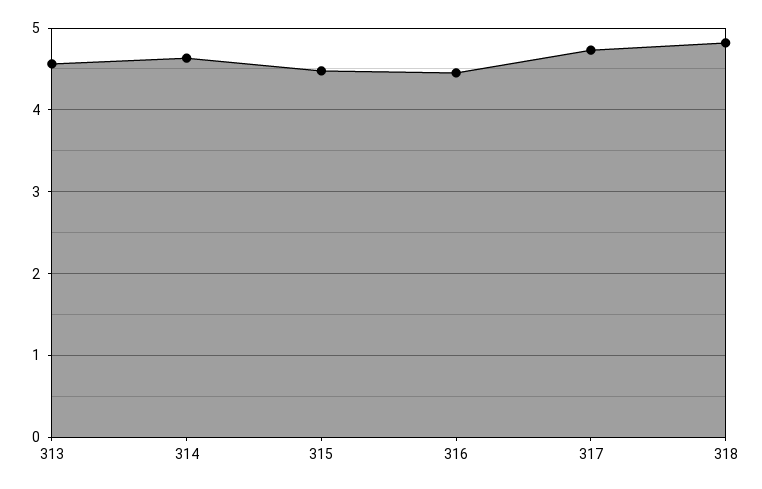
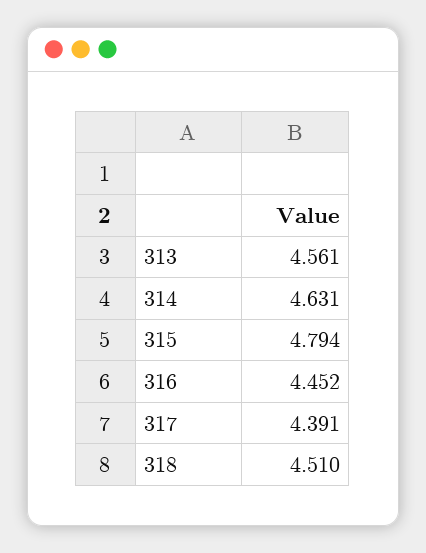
315: 4.5 -> 4.794
317: 4.7 -> 4.391
318: 4.8 -> 4.51

